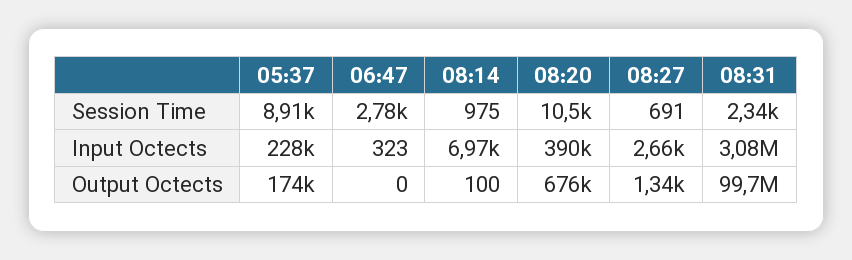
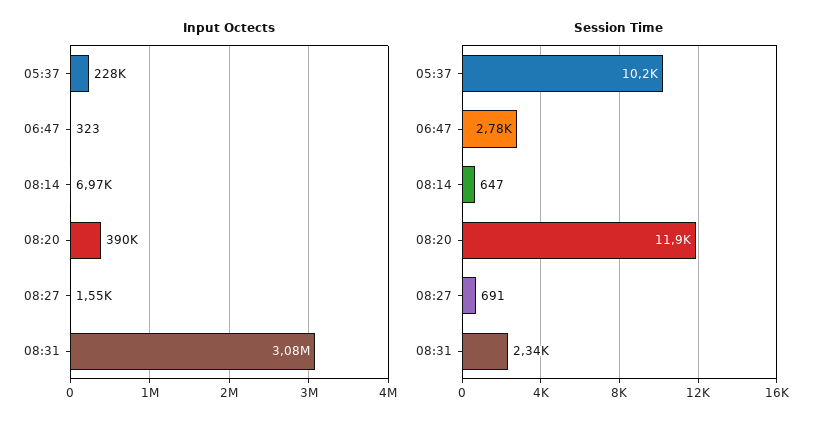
Session Time, 05:37: 8910 -> 10200
Session Time, 08:14: 975 -> 647
Session Time, 08:20: 10500 -> 11900
Input Octects, 08:27: 2660 -> 1550
Output Octects, 05:37: 174000 -> none
Output Octects, 06:47: 0 -> none
Output Octects, 08:14: 100 -> none
Output Octects, 08:20: 676000 -> none
Output Octects, 08:27: 1340 -> none
Output Octects, 08:31: 99700000 -> none

